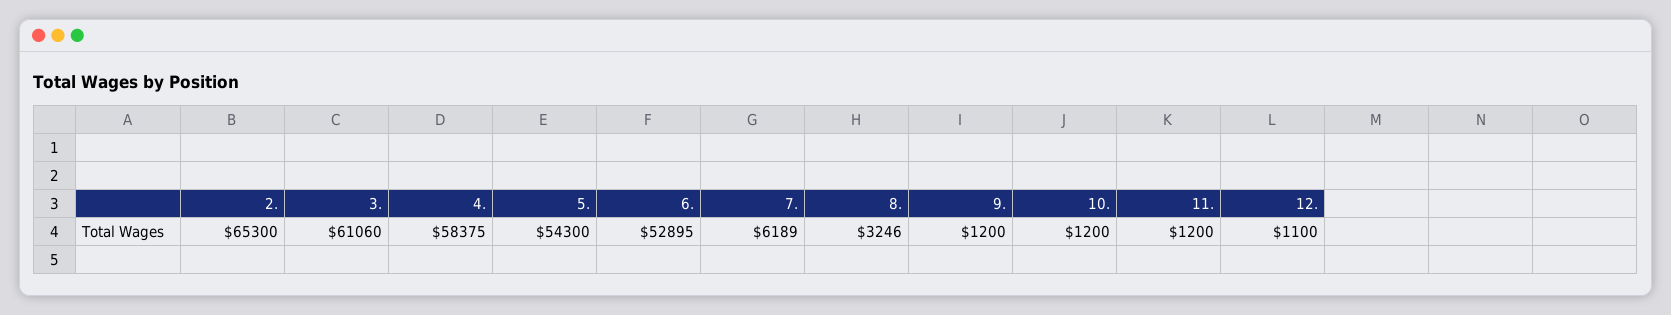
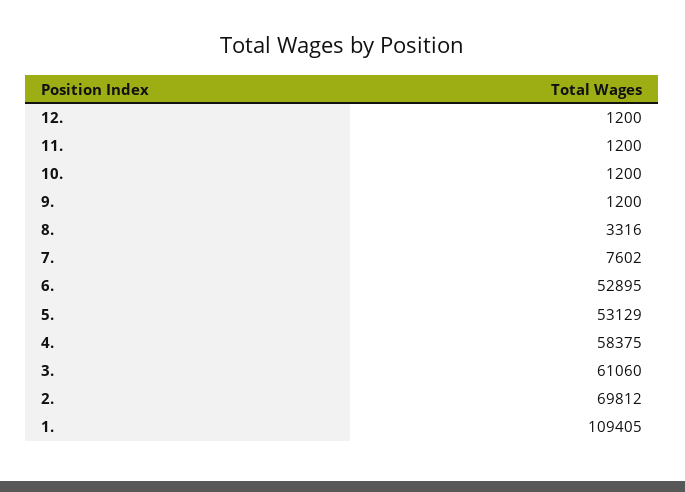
2.: 65300 -> 69812
5.: 54300 -> 53129
7.: 6189 -> 7602
8.: 3246 -> 3316
12.: 1100 -> 1200
1.: none -> 109405

